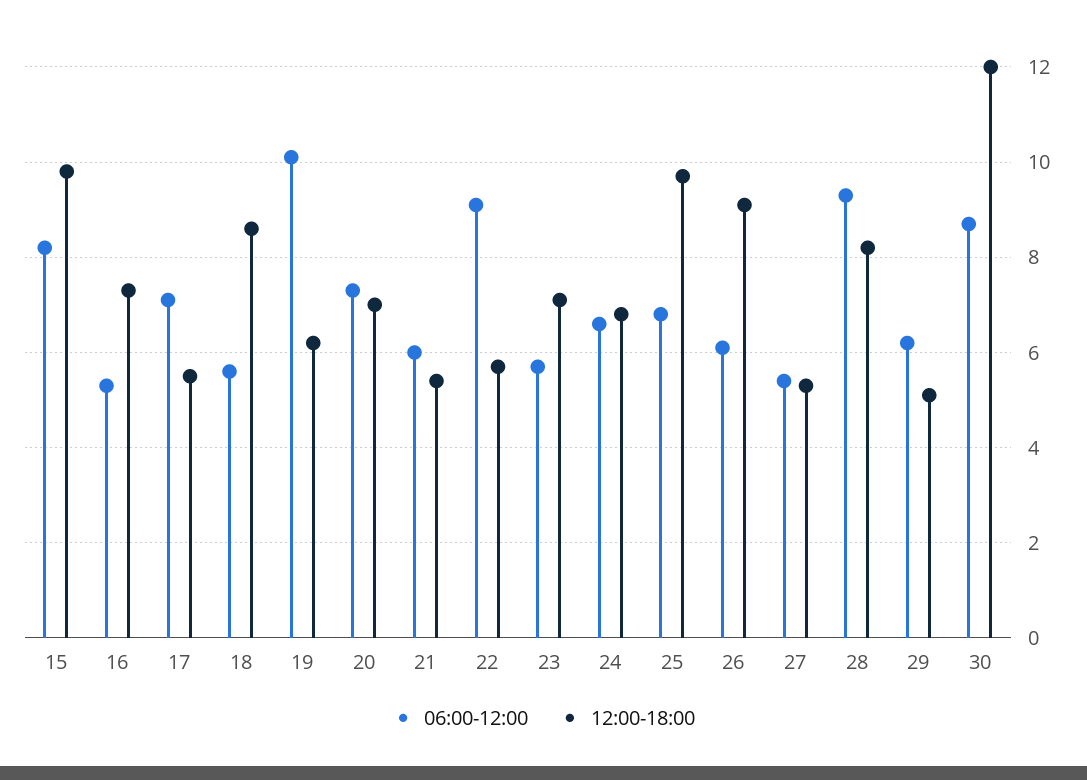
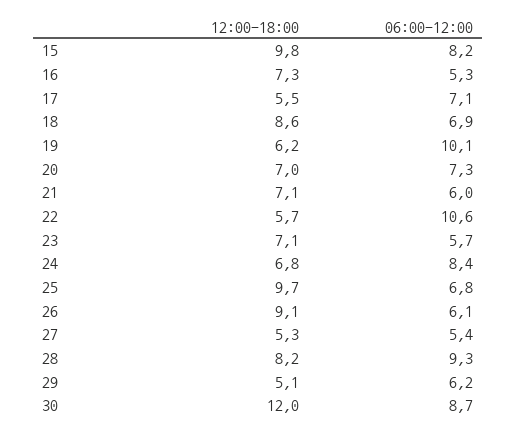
06:00-12:00, 18: 5.5 -> 6.9
12:00-18:00, 21: 5.5 -> 7.1
06:00-12:00, 22: 9 -> 10.6
06:00-12:00, 24: 6.5 -> 8.4

